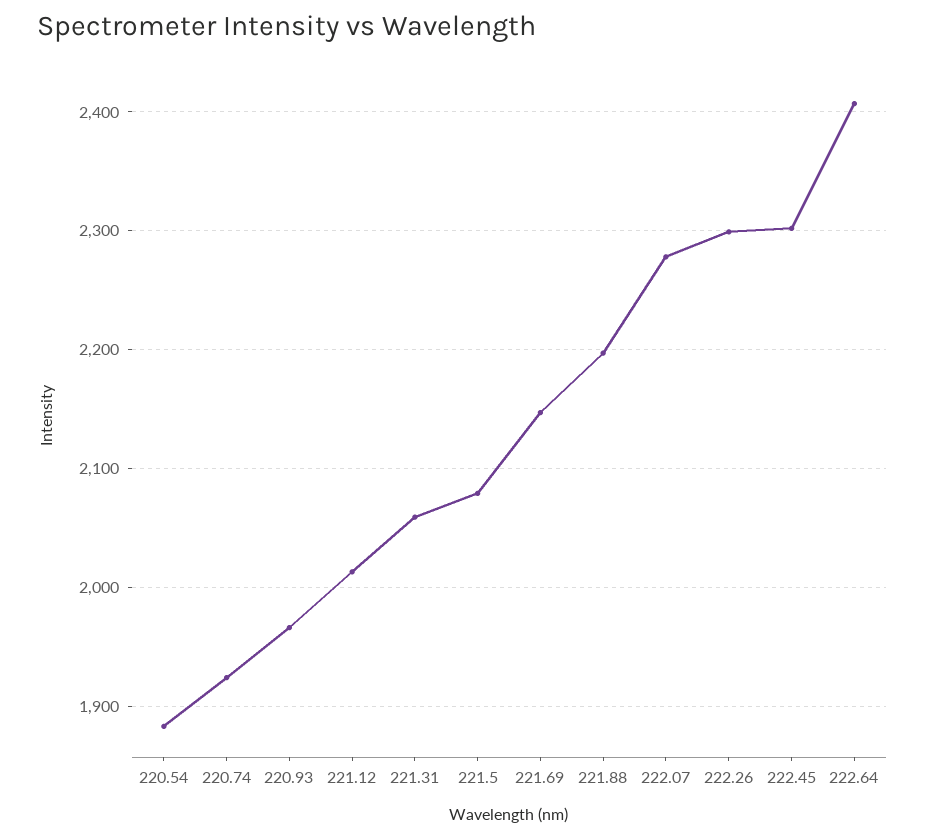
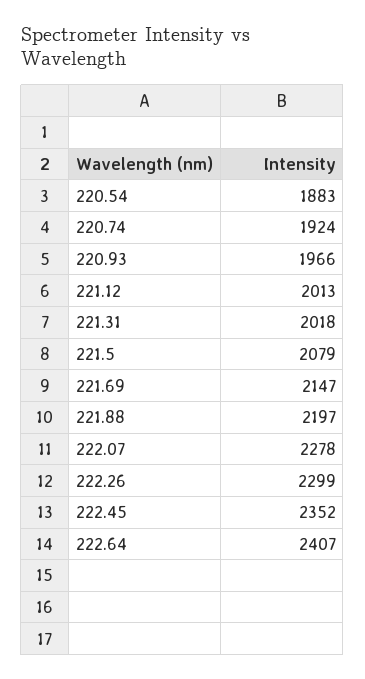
221.31: 2060 -> 2018
222.45: 2300 -> 2352

